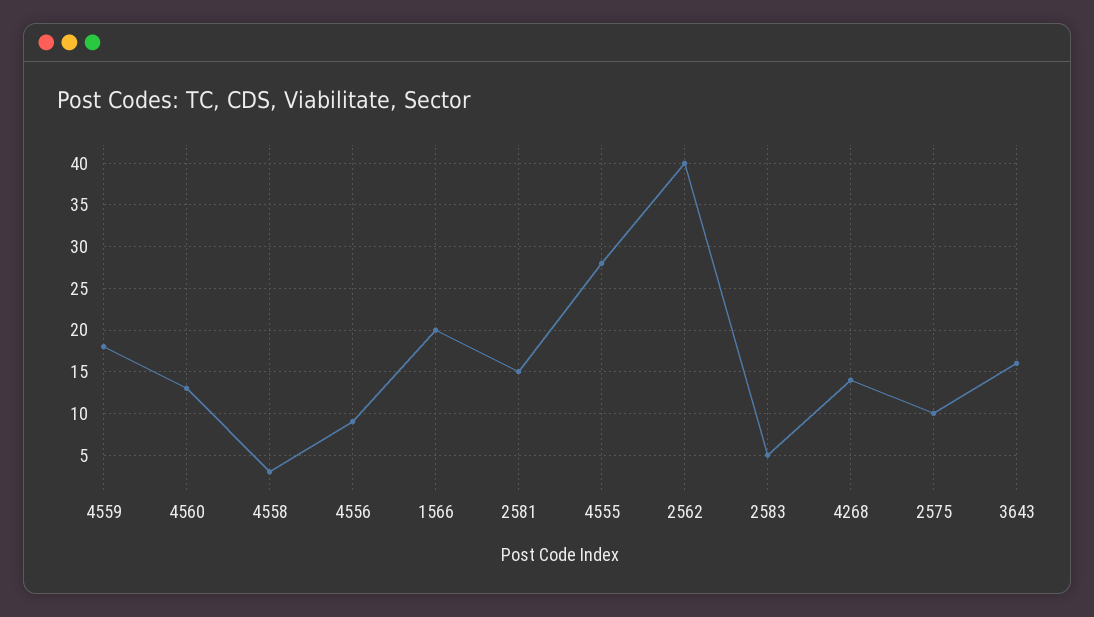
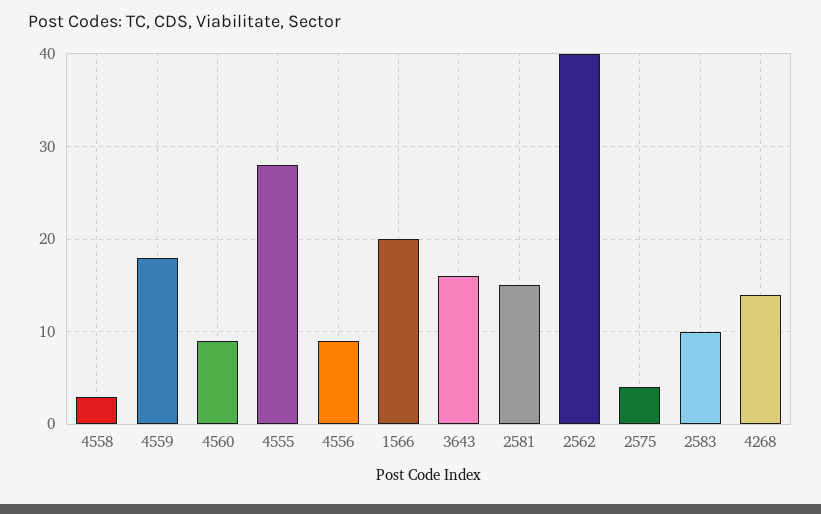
4560: 13 -> 9
2583: 5 -> 10
2575: 10 -> 4

